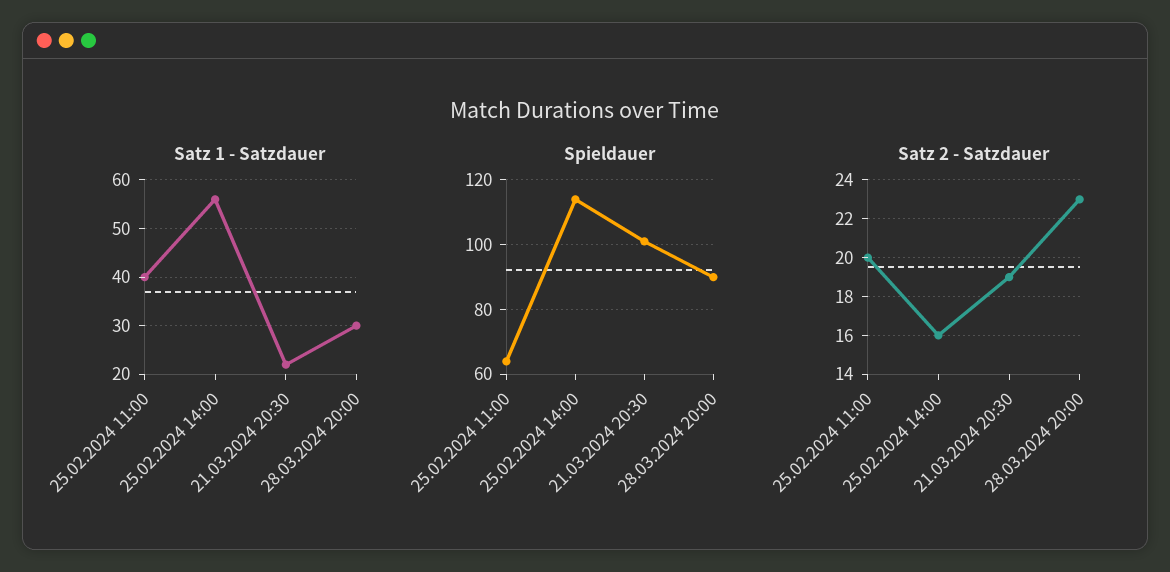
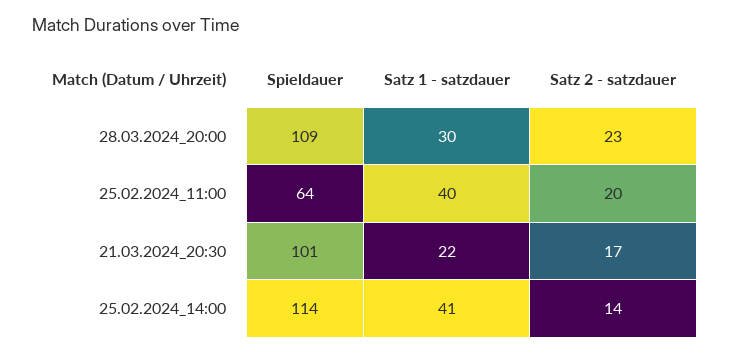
Satz 1 - Satzdauer, 25.02.2024 14:00: 55 -> 41
Spieldauer, 28.03.2024 20:00: 90 -> 109
Satz 2 - Satzdauer, 25.02.2024 14:00: 16 -> 14
Satz 2 - Satzdauer, 21.03.2024 20:30: 19 -> 17

